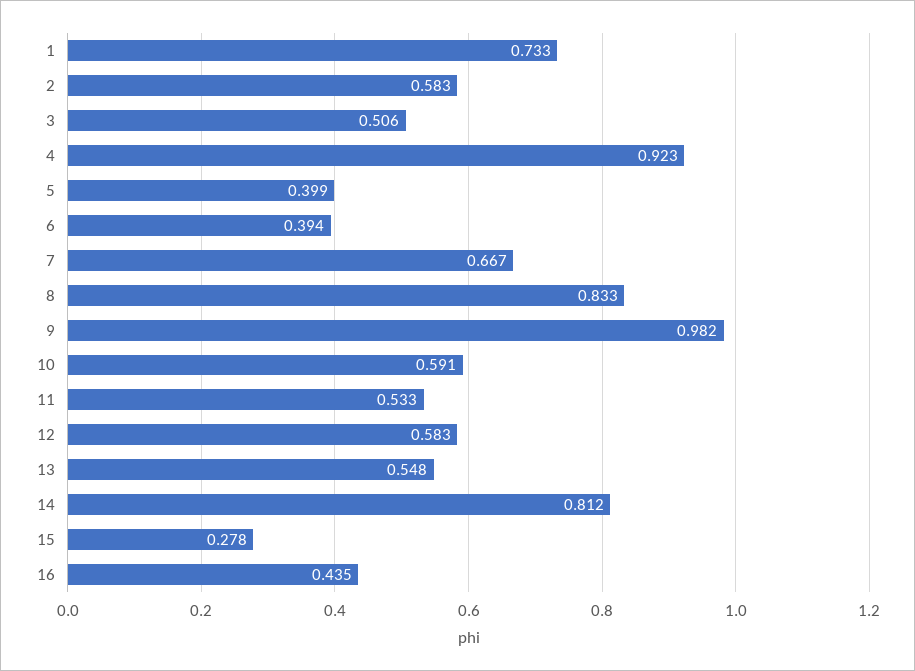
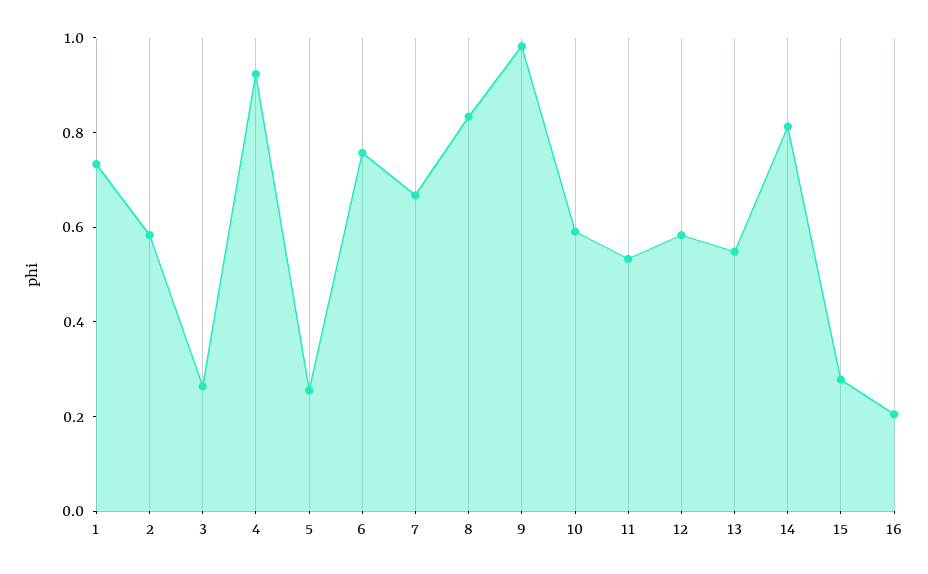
3: 0.506 -> 0.25
5: 0.399 -> 0.25
6: 0.394 -> 0.75
16: 0.435 -> 0.2

